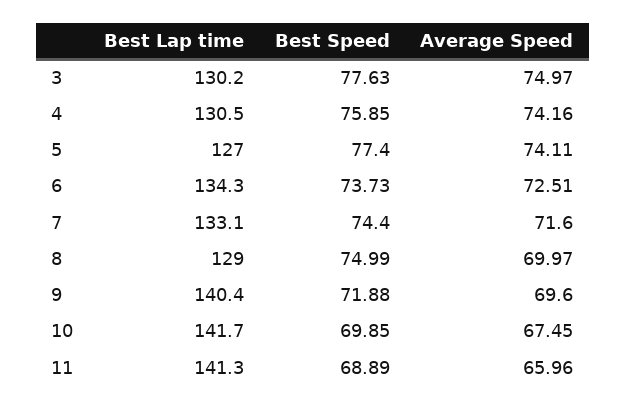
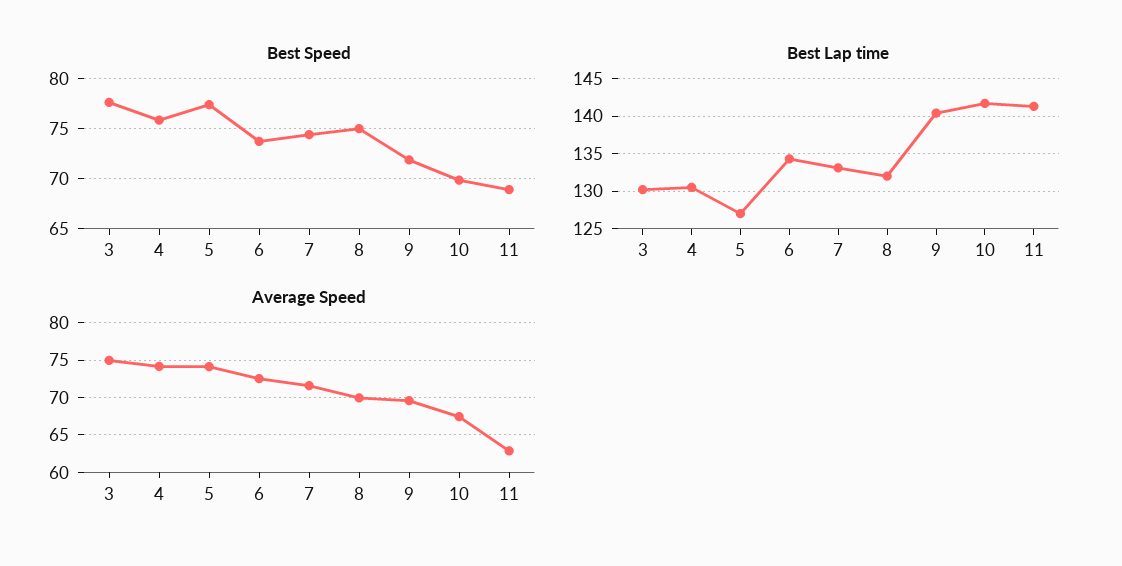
Best Lap time, 8: 129 -> 132
Average Speed, 11: 65.96 -> 63

